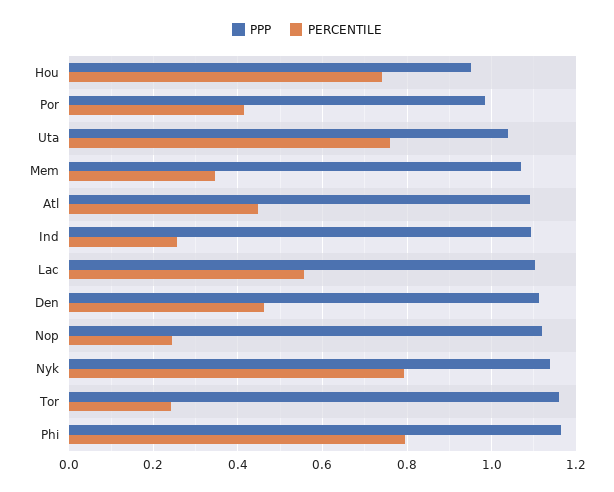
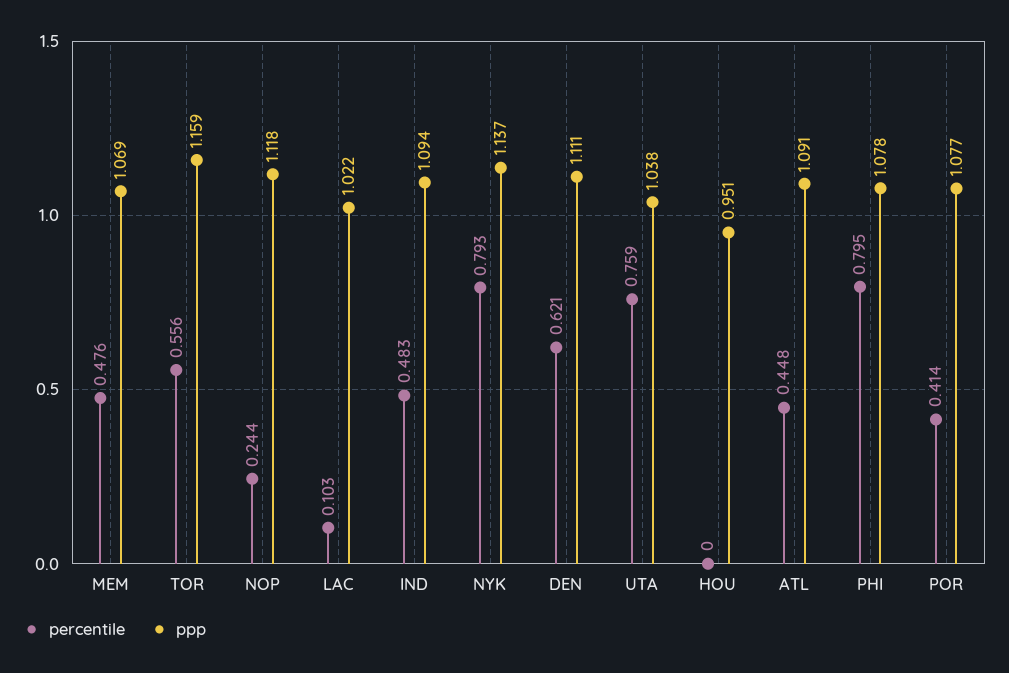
PERCENTILE, Hou: 0.74 -> 0
PPP, Por: 0.98 -> 1.077
PERCENTILE, Mem: 0.34 -> 0.476
PERCENTILE, Ind: 0.26 -> 0.483
PPP, Lac: 1.1 -> 1.022
PERCENTILE, Lac: 0.56 -> 0.103
PERCENTILE, Den: 0.46 -> 0.621
PERCENTILE, Tor: 0.24 -> 0.556
PPP, Phi: 1.16 -> 1.078

